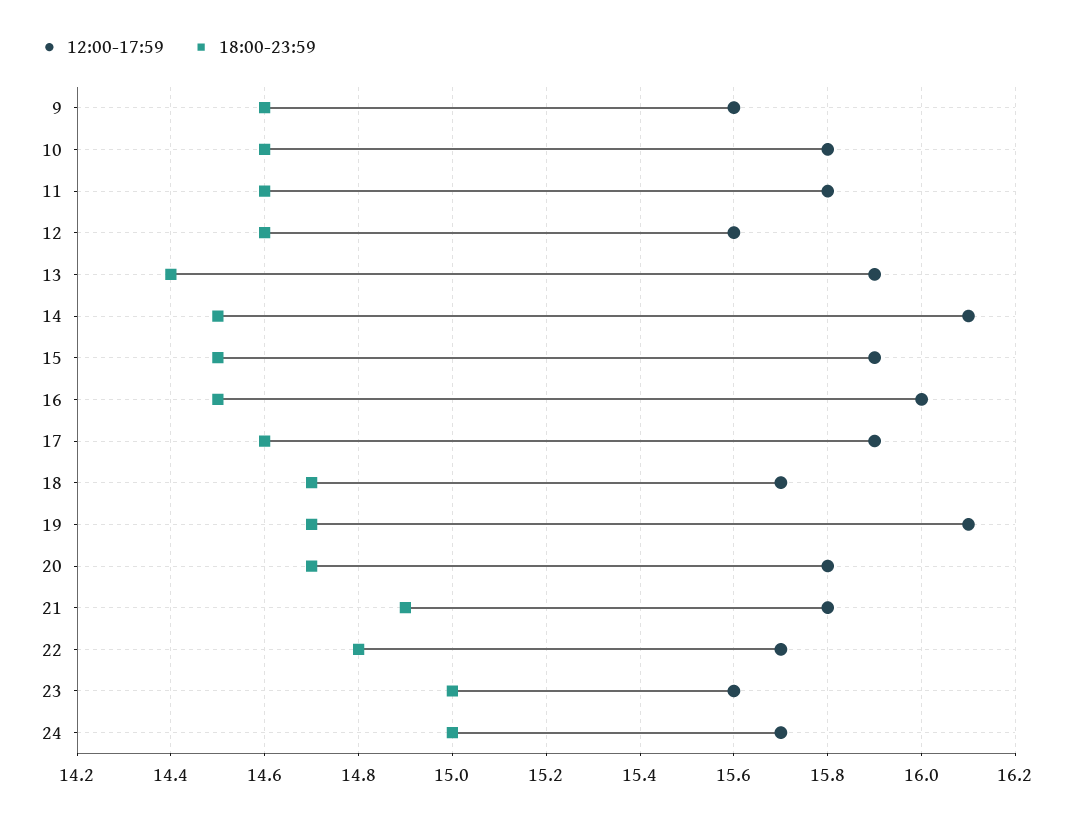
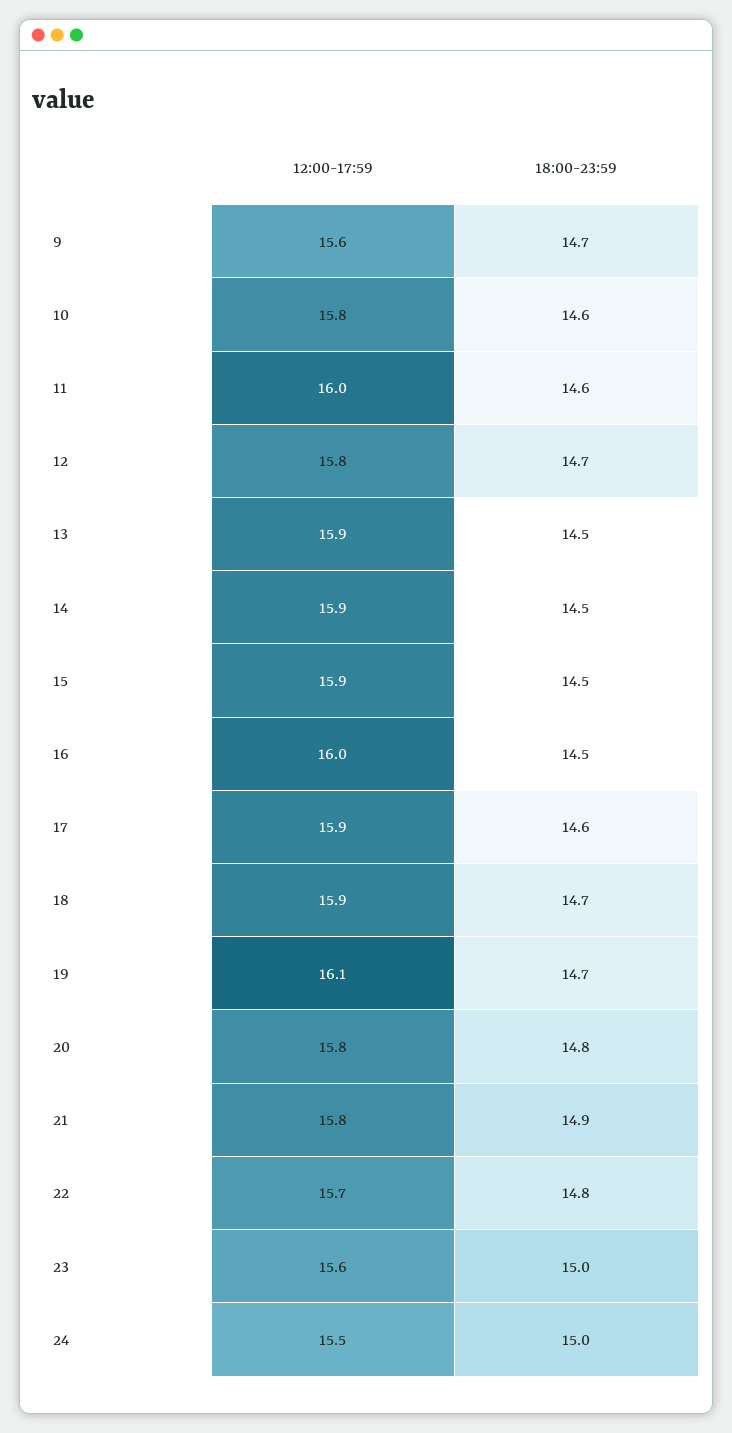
18:00-23:59, 9: 14.6 -> 14.7
12:00-17:59, 11: 15.8 -> 16
12:00-17:59, 12: 15.6 -> 15.8
18:00-23:59, 12: 14.6 -> 14.7
18:00-23:59, 13: 14.4 -> 14.5
12:00-17:59, 14: 16.1 -> 15.9
12:00-17:59, 18: 15.7 -> 15.9
18:00-23:59, 20: 14.7 -> 14.8
12:00-17:59, 24: 15.7 -> 15.5

